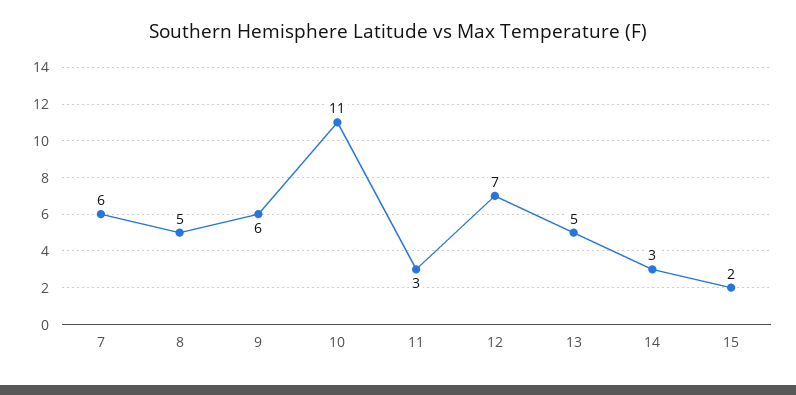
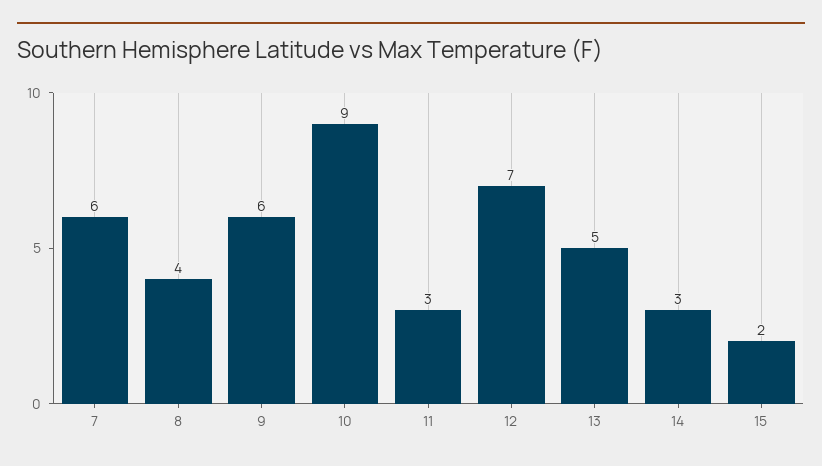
8: 5 -> 4
10: 11 -> 9

